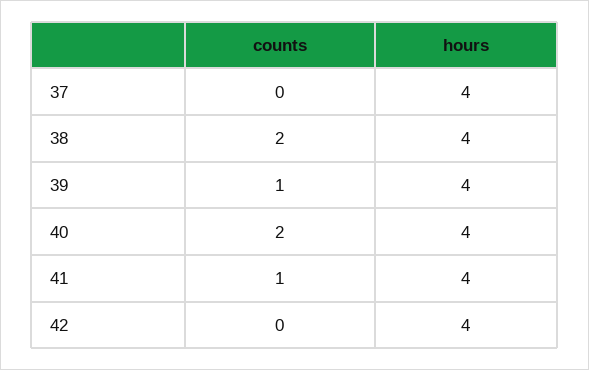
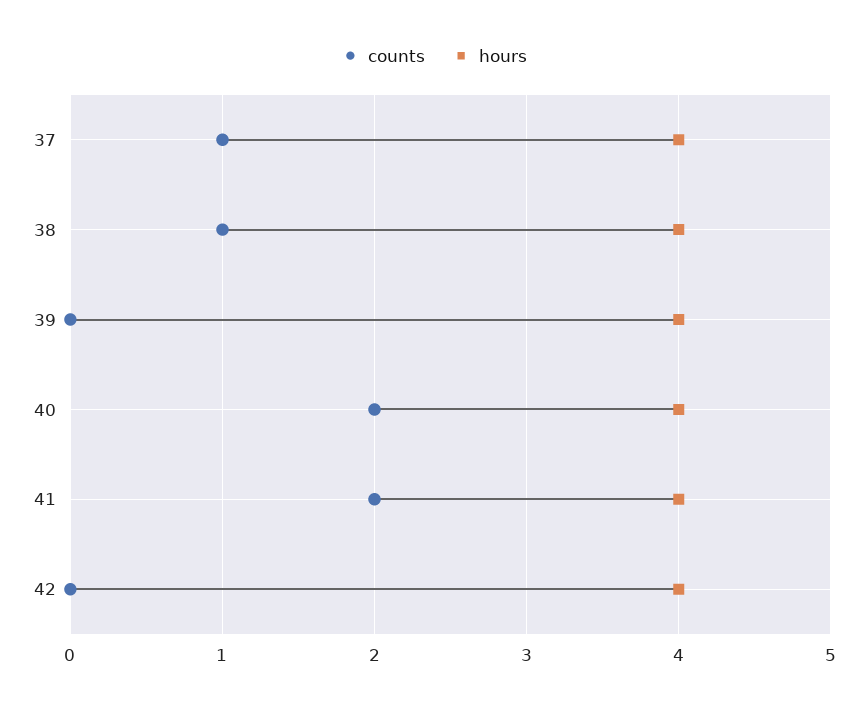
counts, 37: 0 -> 1
counts, 38: 2 -> 1
counts, 39: 1 -> 0
counts, 41: 1 -> 2

